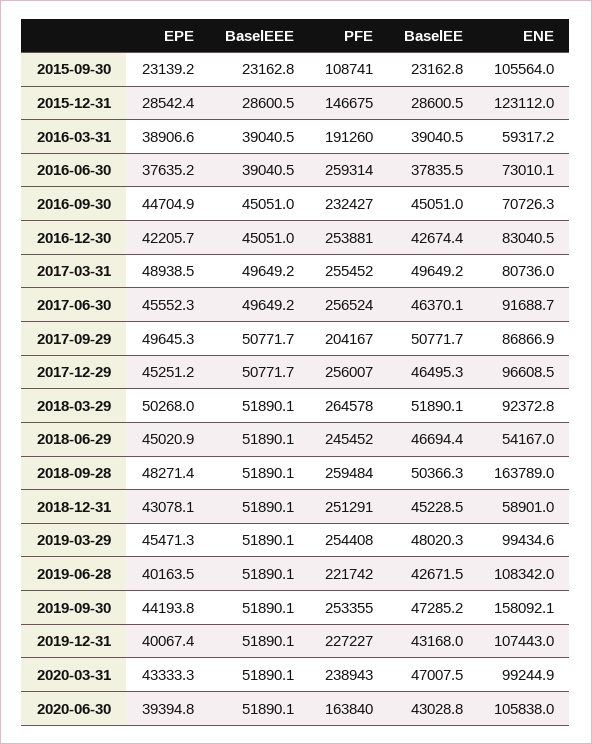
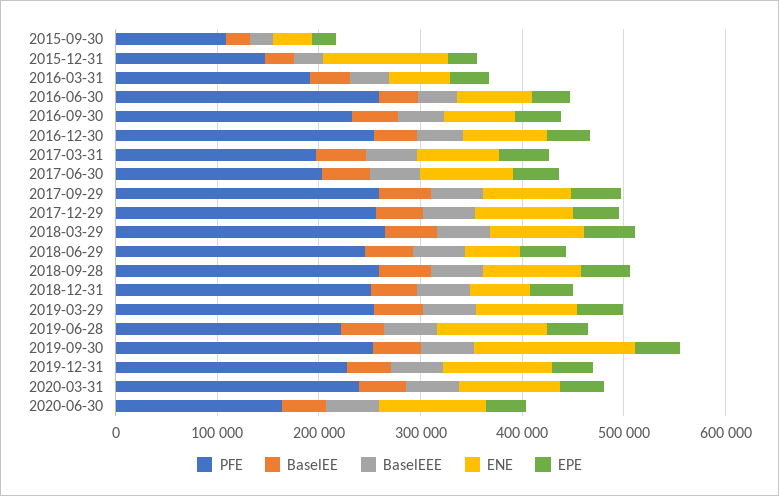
ENE, 2015-09-30: 105564 -> 40000
PFE, 2017-03-31: 255452 -> 200000
PFE, 2017-06-30: 256524 -> 200000
PFE, 2017-09-29: 204167 -> 260000
ENE, 2018-09-28: 163789 -> 100000

